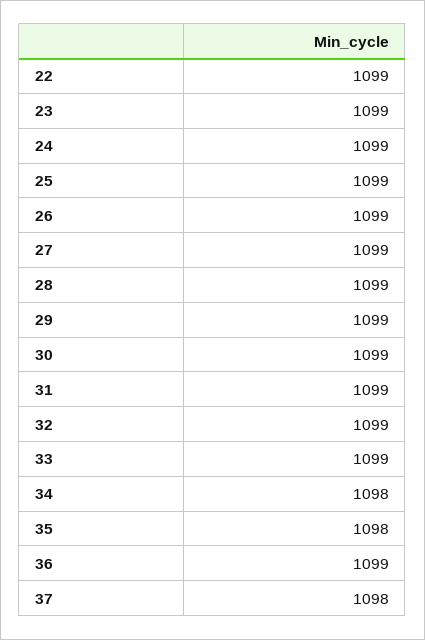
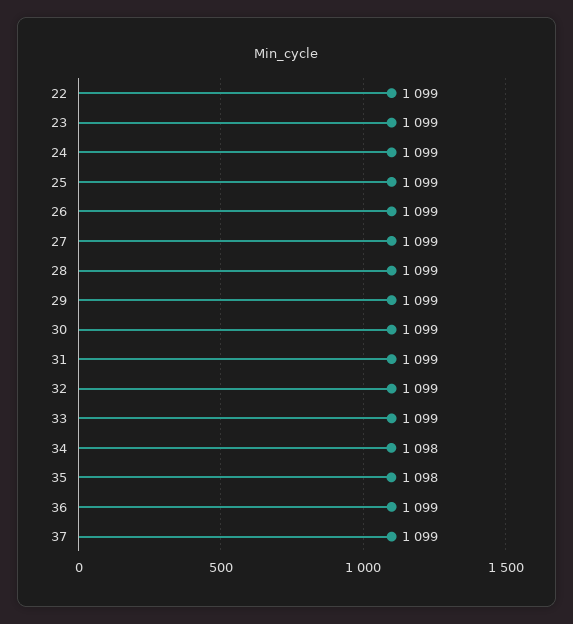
37: 1098 -> 1099

